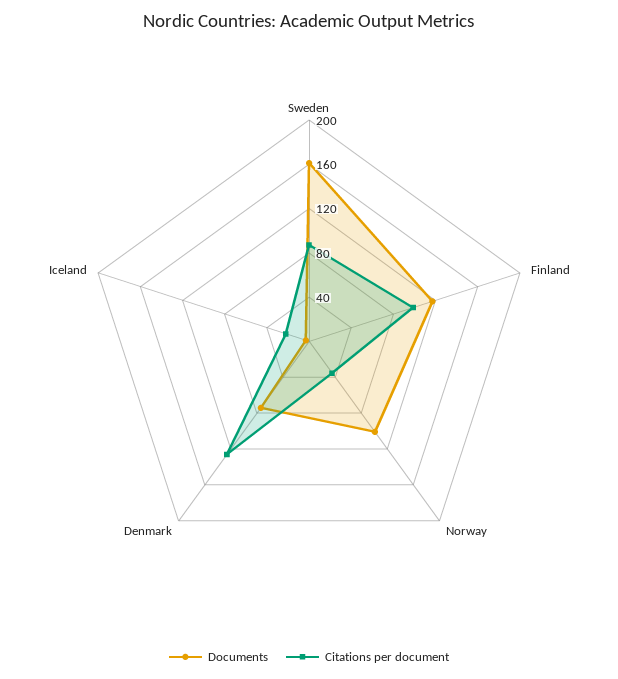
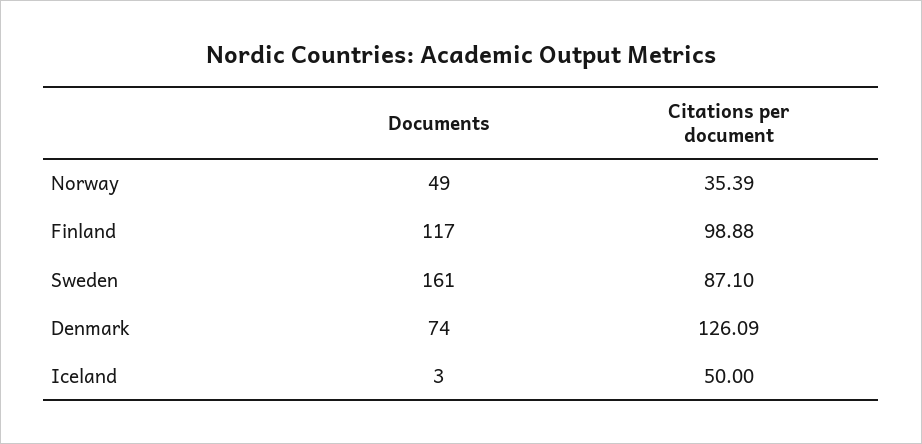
Documents, Norway: 100 -> 49
Citations per document, Iceland: 20 -> 50

